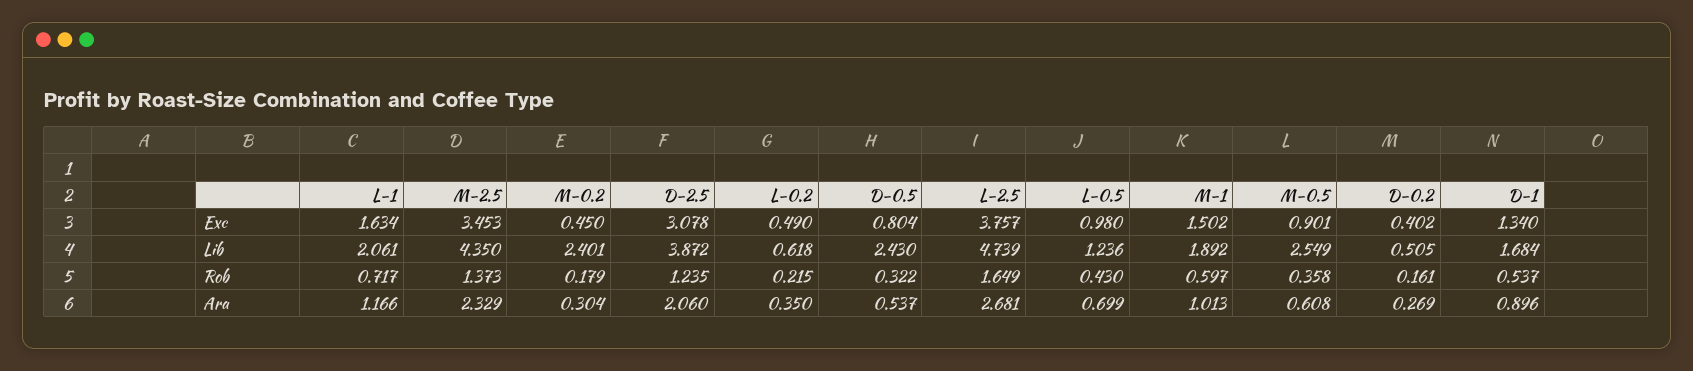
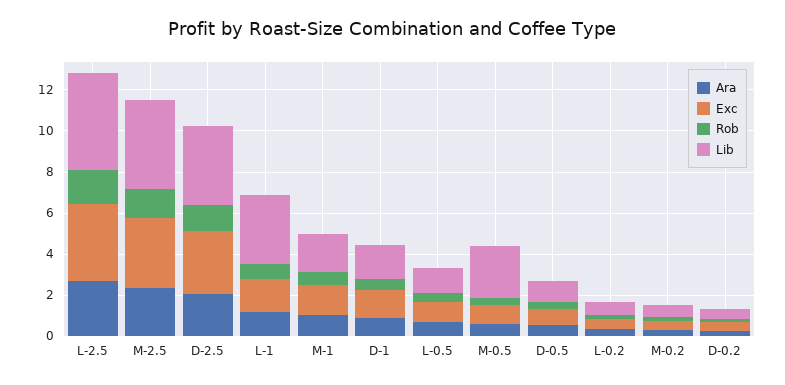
Lib, L-1: 2.061 -> 3.5
Lib, M-0.2: 2.401 -> 0.5
Lib, D-0.5: 2.43 -> 1

